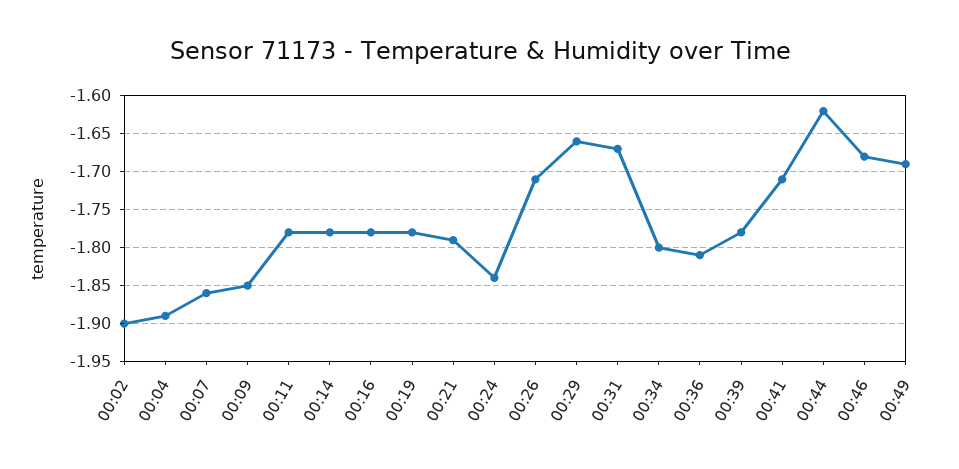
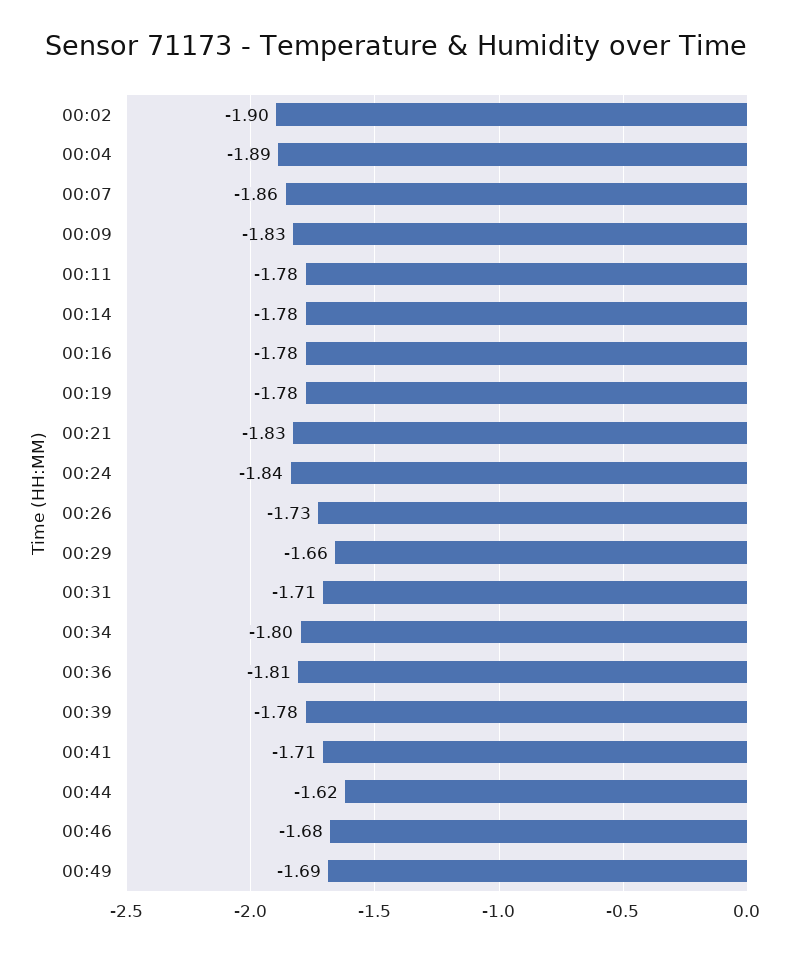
00:09: -1.85 -> -1.83
00:21: -1.79 -> -1.83
00:26: -1.71 -> -1.73
00:31: -1.67 -> -1.71

